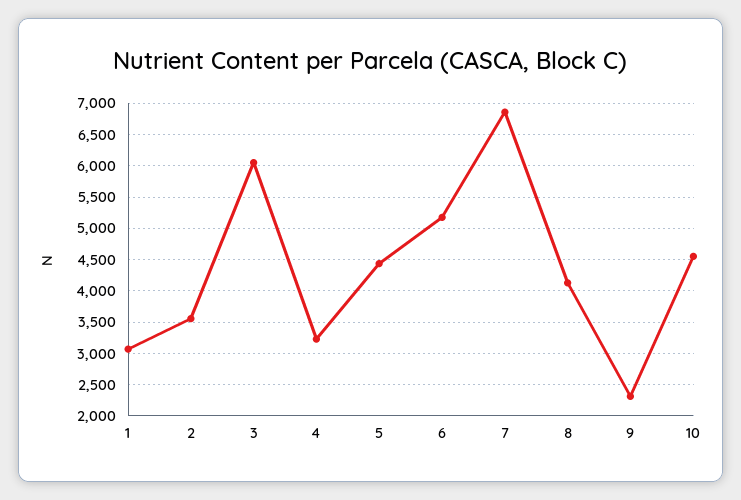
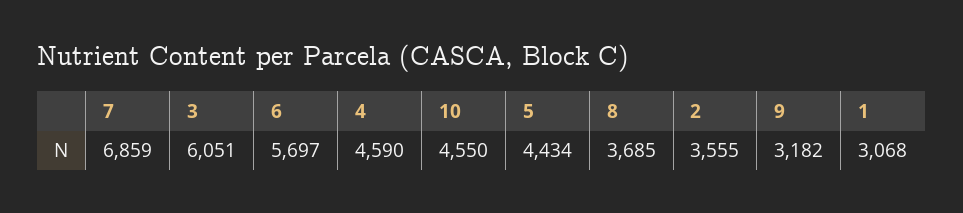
4: 3200 -> 4590
6: 5200 -> 5697
8: 4100 -> 3685
9: 2300 -> 3182

